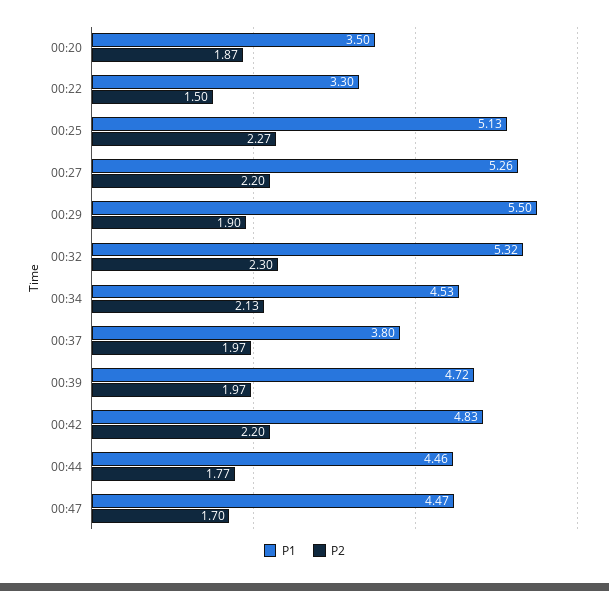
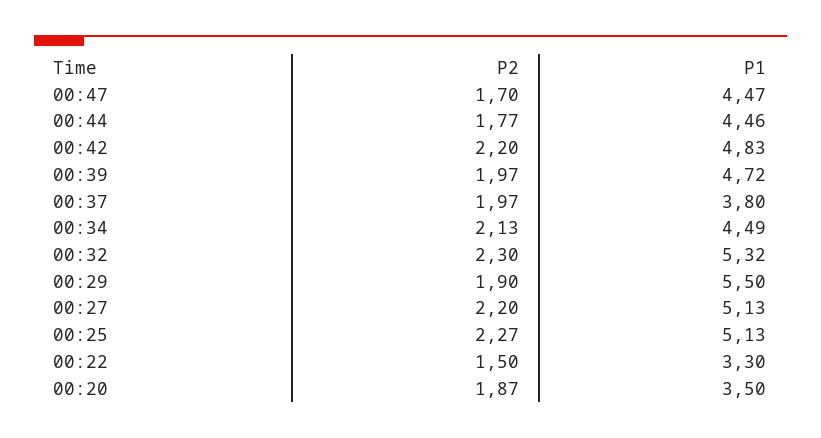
P1, 00:27: 5.26 -> 5.13
P1, 00:34: 4.53 -> 4.49

